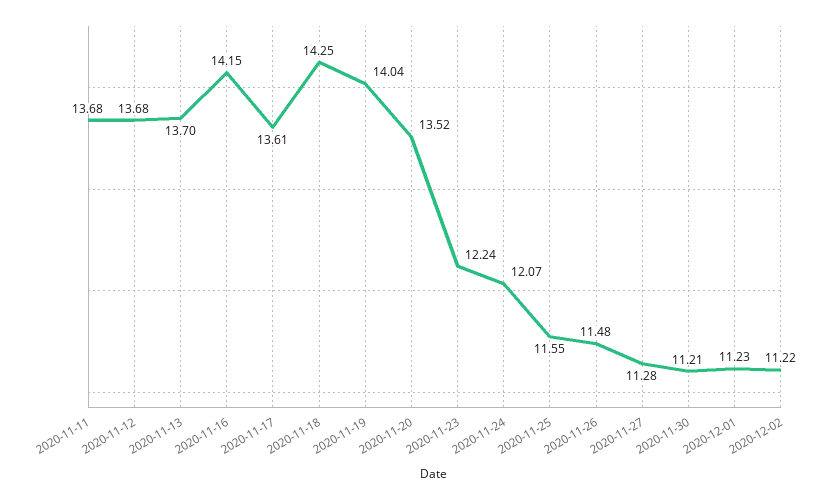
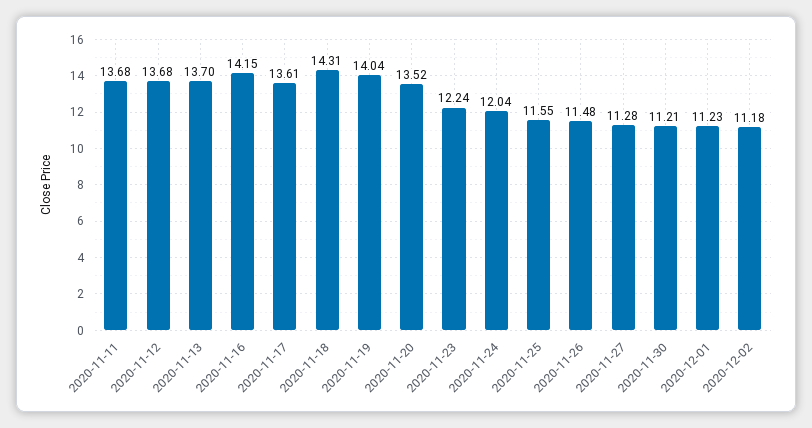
2020-11-18: 14.25 -> 14.31
2020-11-24: 12.07 -> 12.04
2020-12-02: 11.22 -> 11.18

